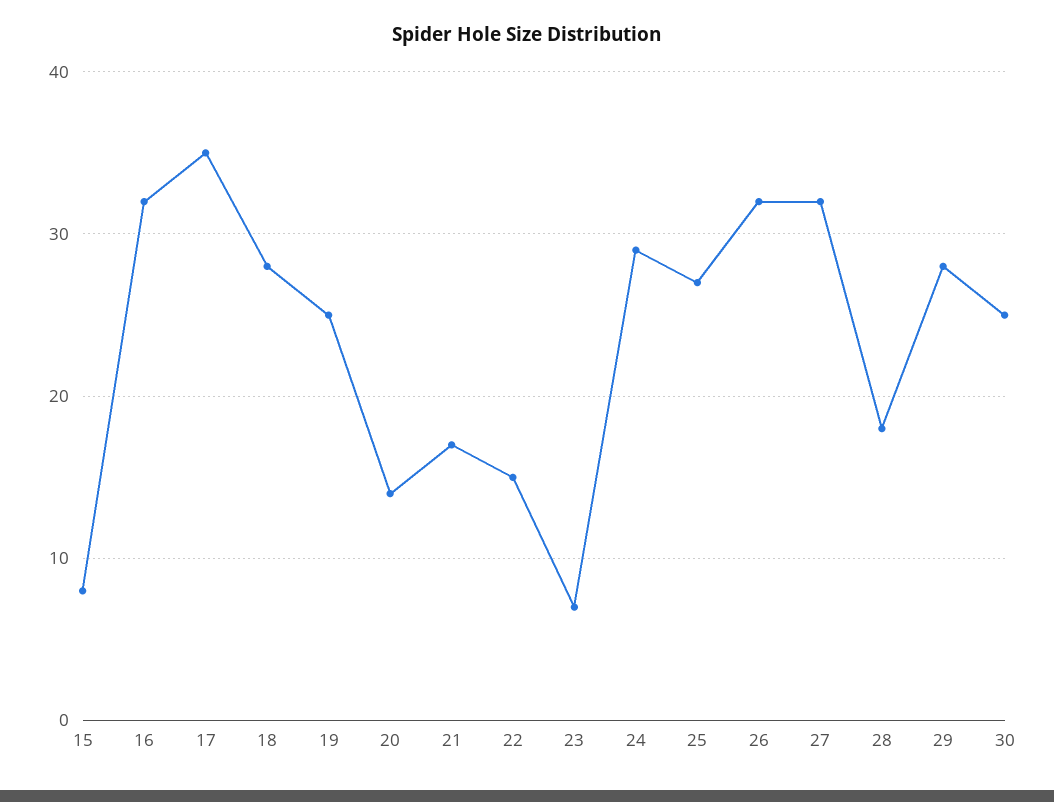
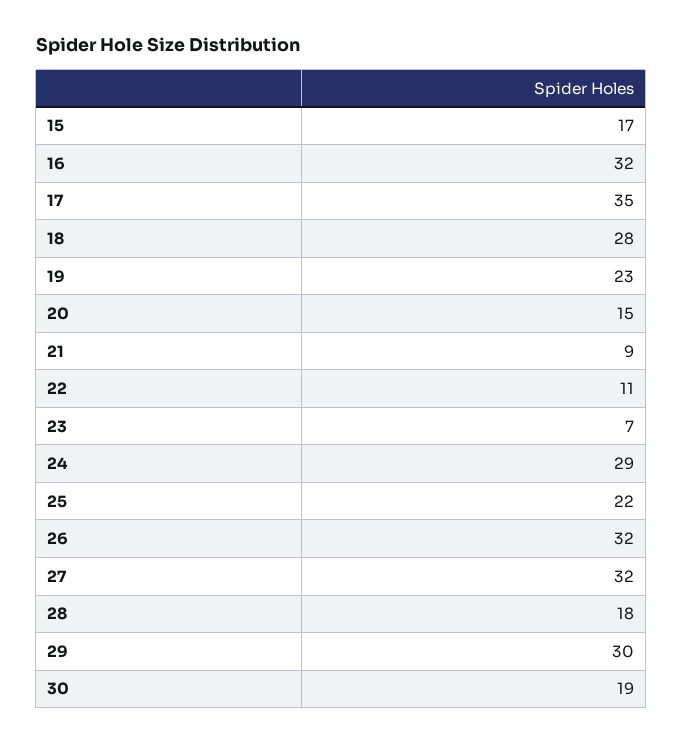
15: 8 -> 17
19: 25 -> 23
20: 14 -> 15
21: 17 -> 9
22: 15 -> 11
25: 27 -> 22
29: 28 -> 30
30: 25 -> 19

